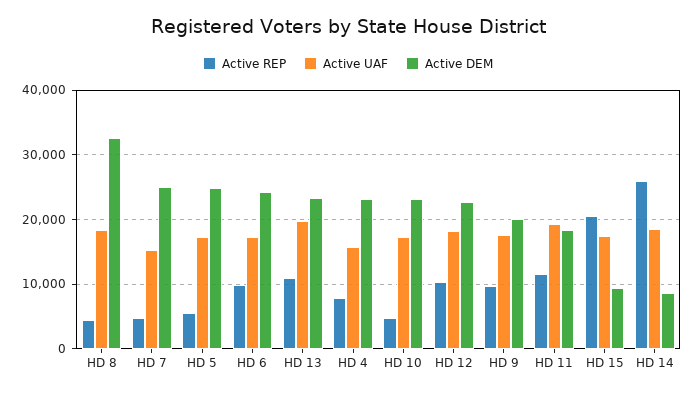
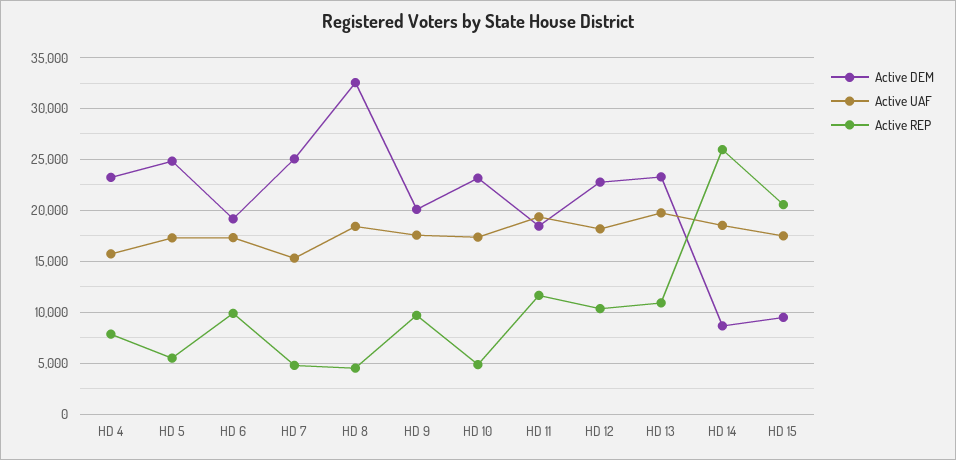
Active DEM, HD 6: 24000 -> 19000

